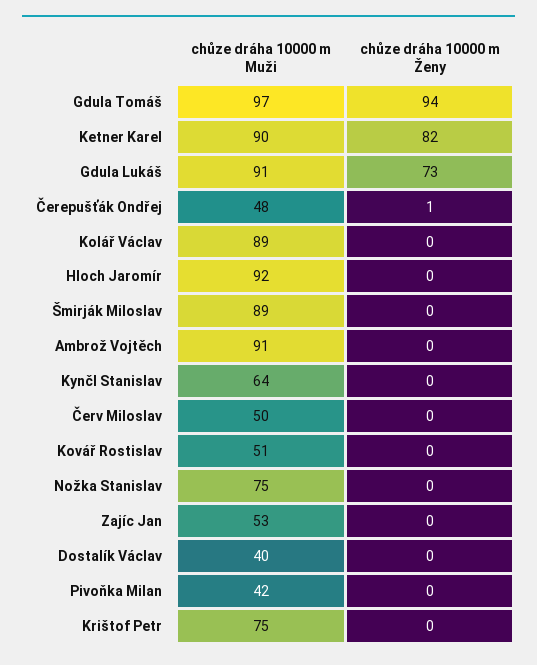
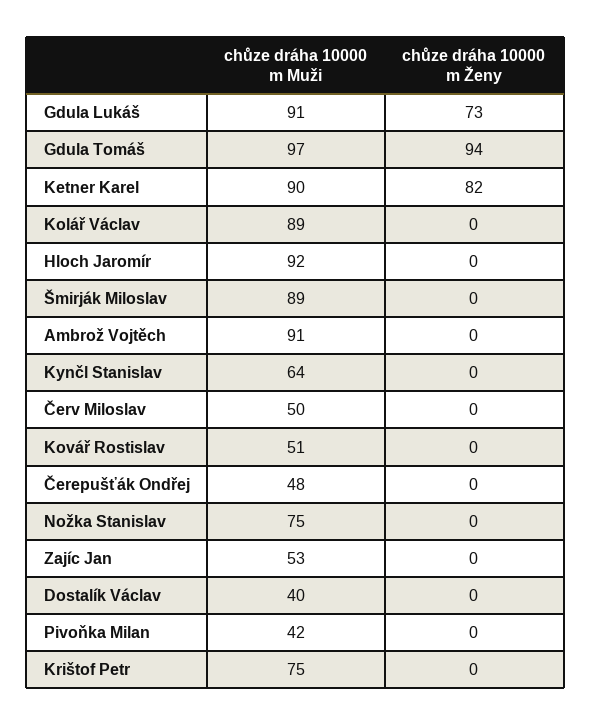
chůze dráha 10000 m Ženy, Čerepušťák Ondřej: 1 -> 0

